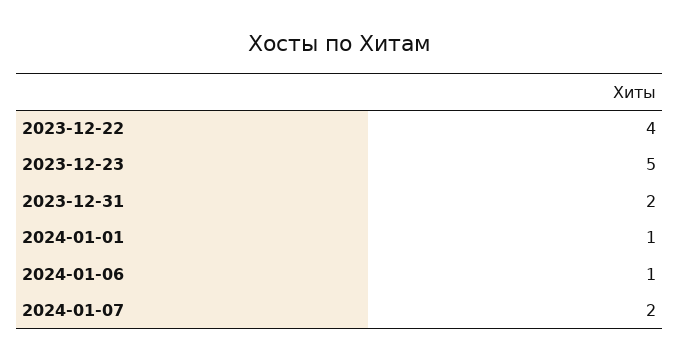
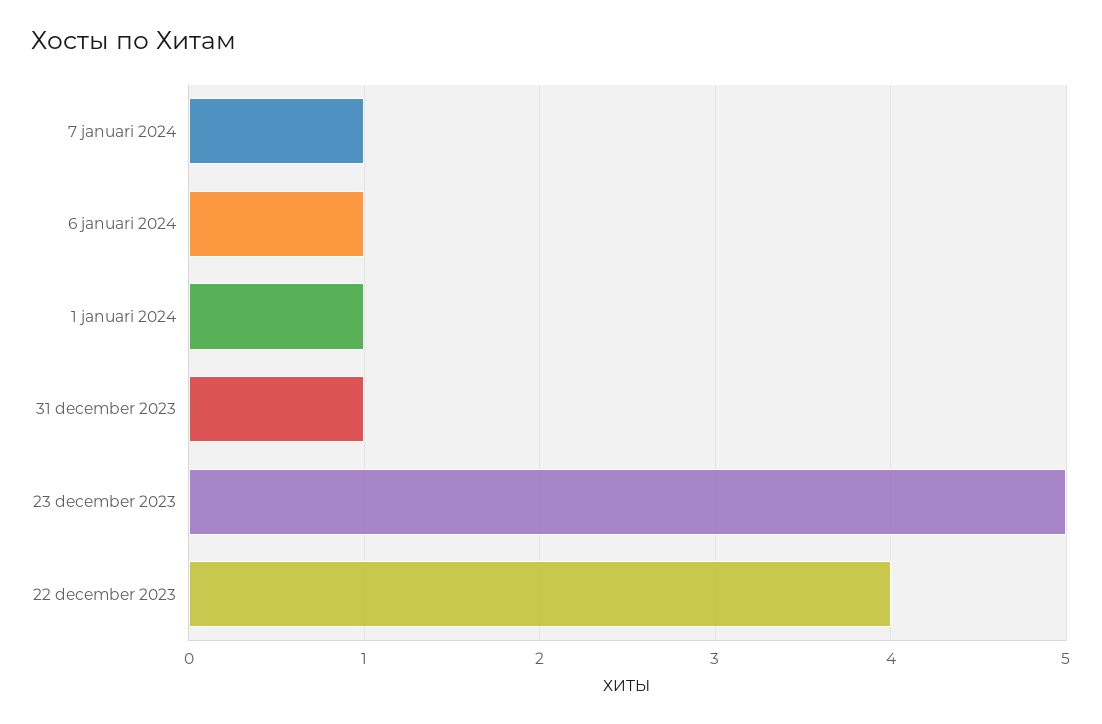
2023-12-31: 2 -> 1
2024-01-07: 2 -> 1

